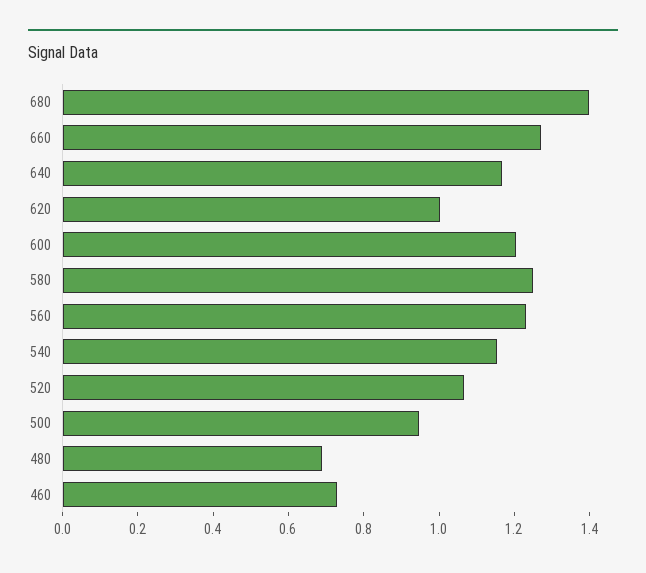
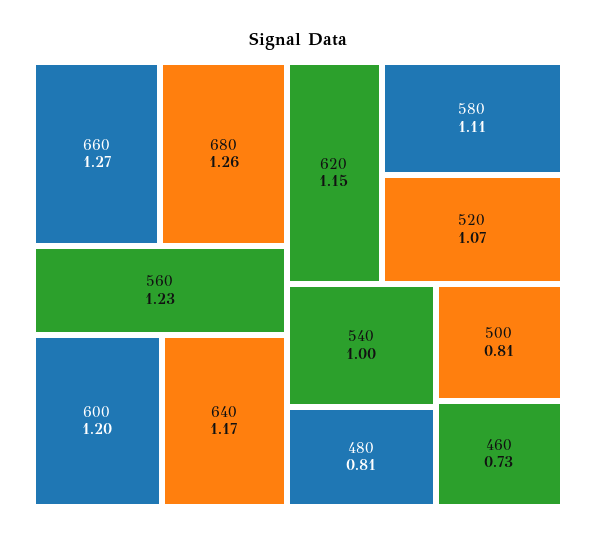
680: 1.4 -> 1.26
620: 1 -> 1.15
580: 1.25 -> 1.11
540: 1.15 -> 1
500: 0.95 -> 0.81
480: 0.7 -> 0.81

